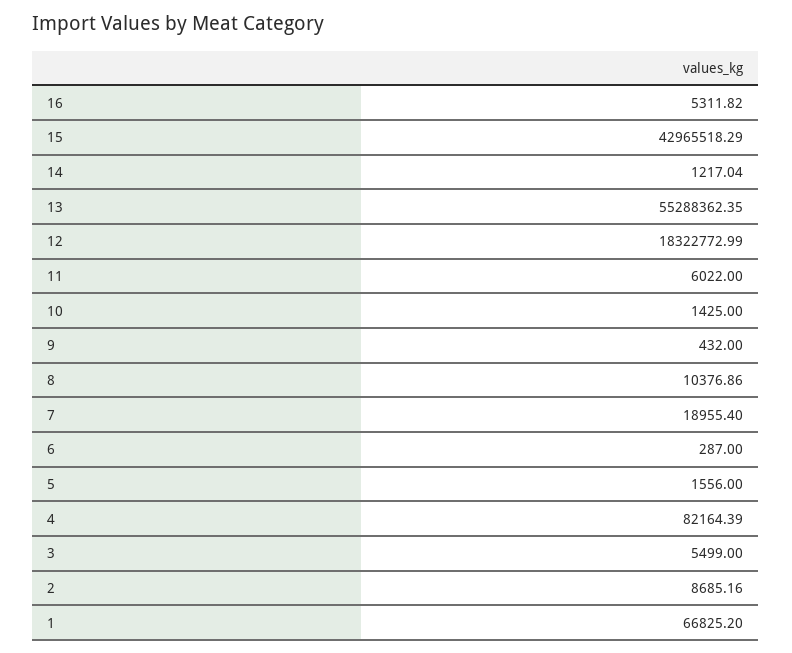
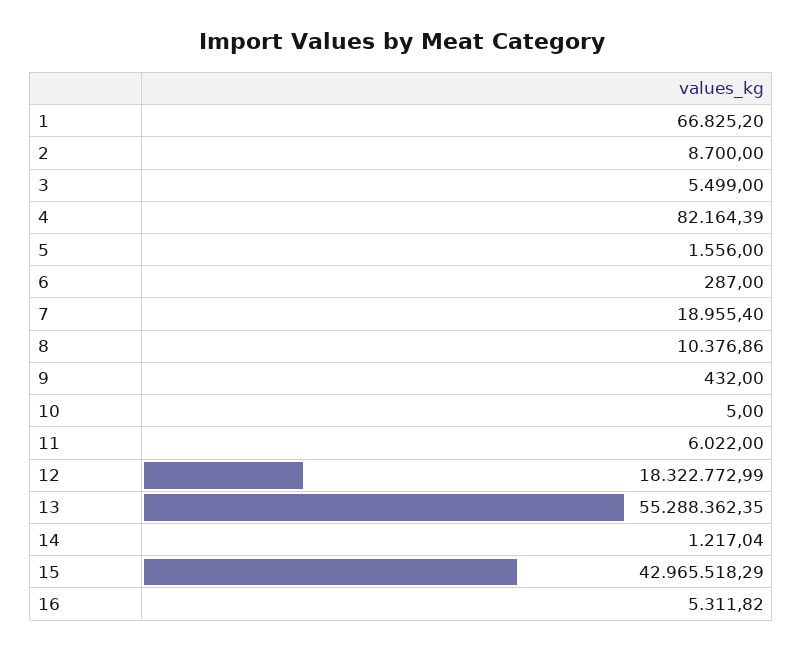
10: 1425 -> 5
2: 8685.16 -> 8700

